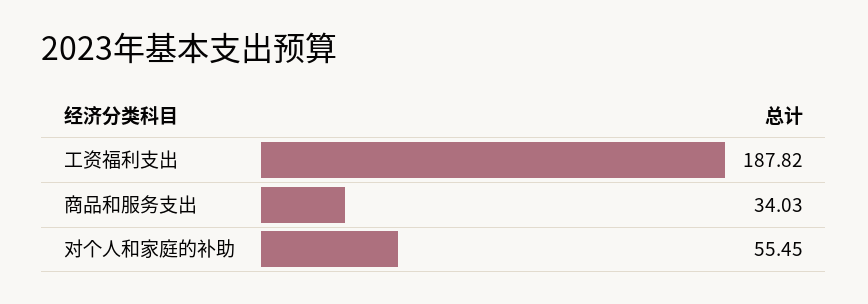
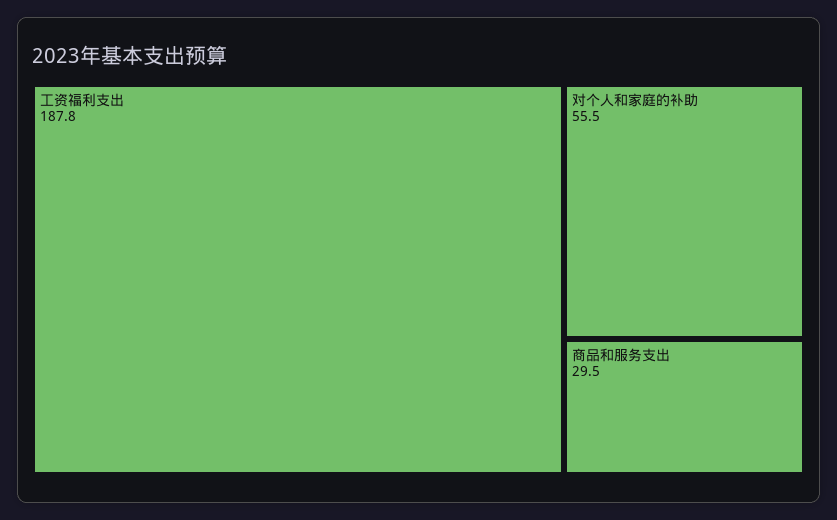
商品和服务支出: 34.03 -> 29.5

